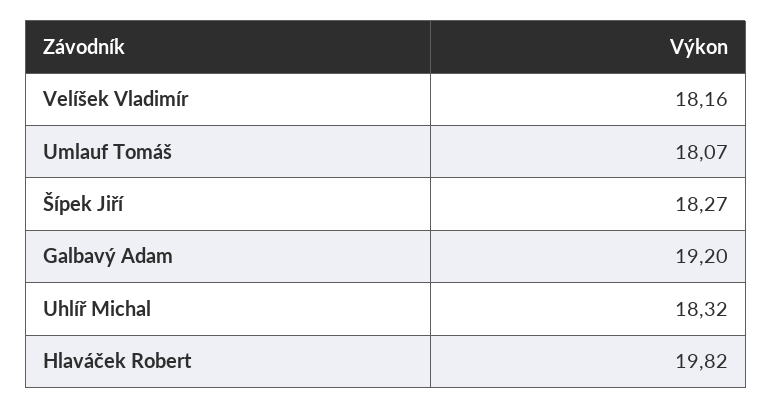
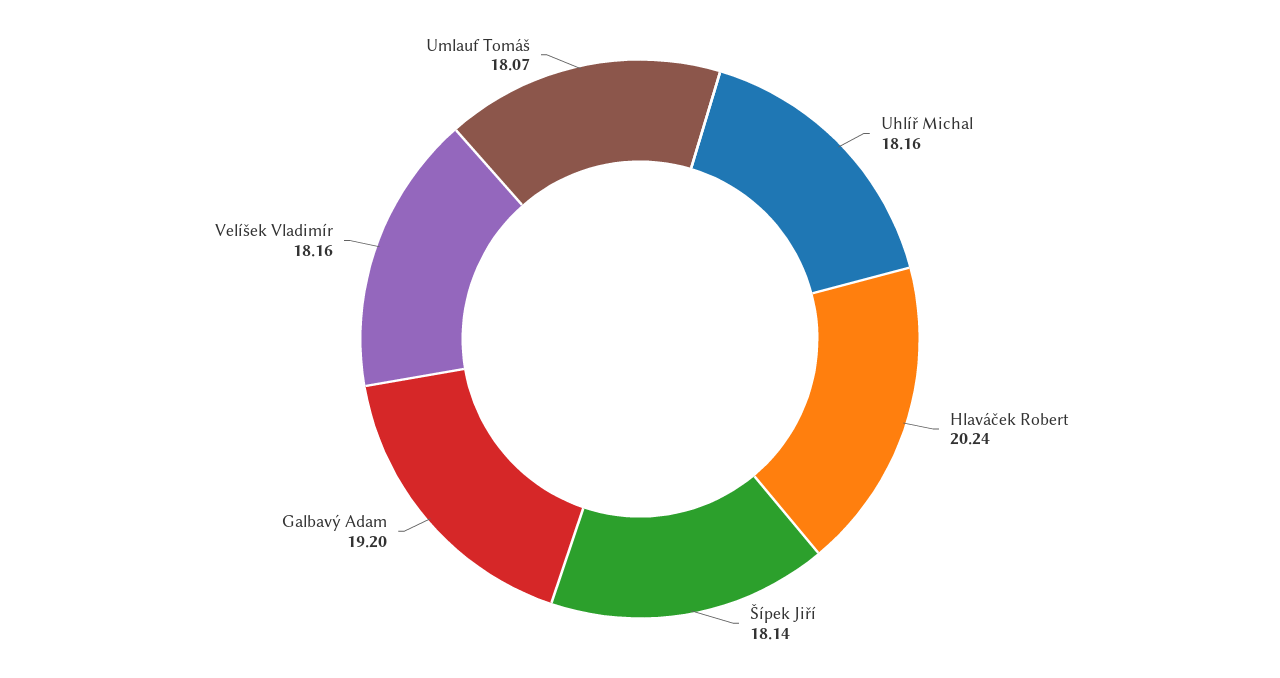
Šípek Jiří: 18.27 -> 18.14
Uhlíř Michal: 18.32 -> 18.16
Hlaváček Robert: 19.82 -> 20.24

